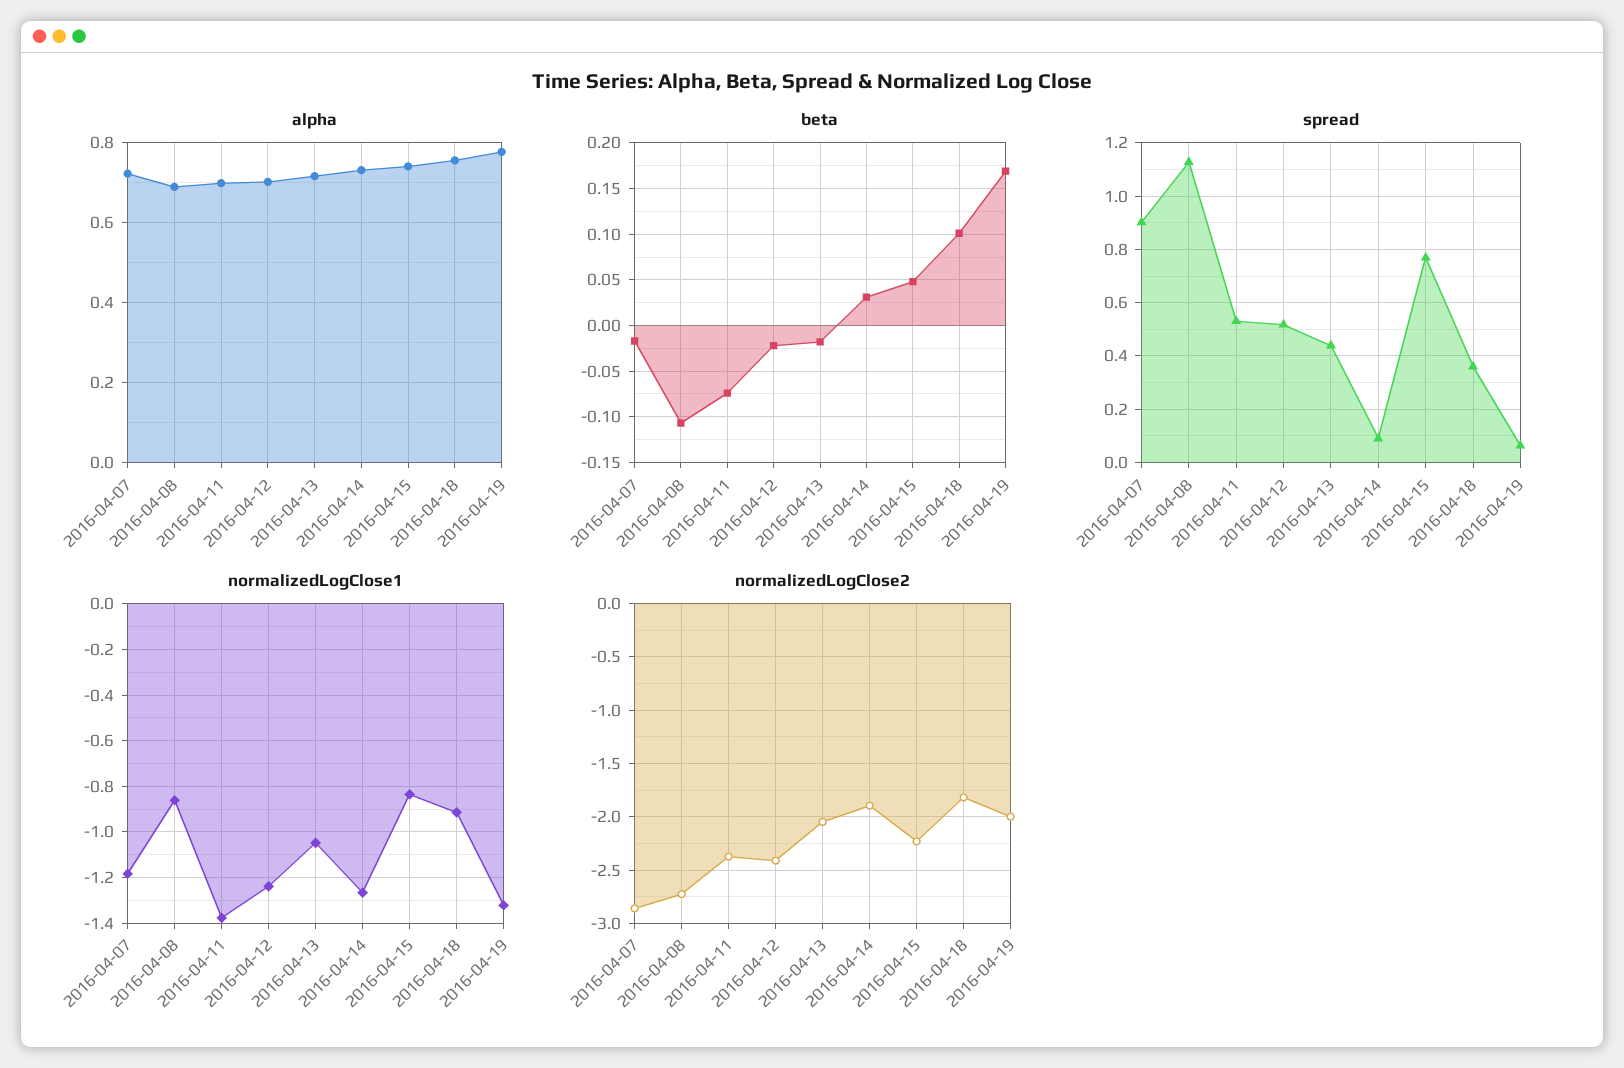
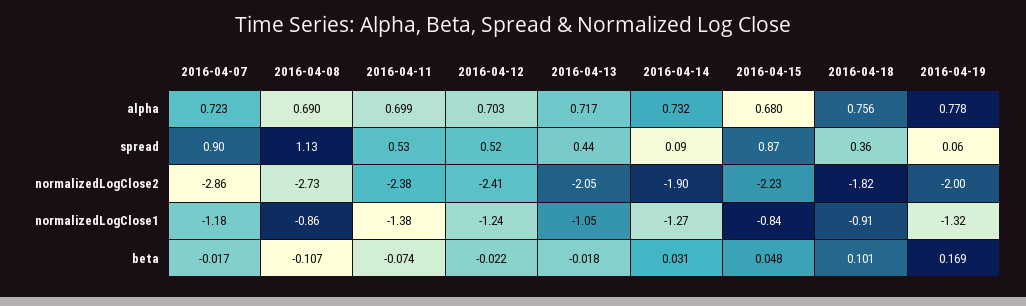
alpha, 2016-04-15: 0.74 -> 0.68
spread, 2016-04-15: 0.775 -> 0.87

